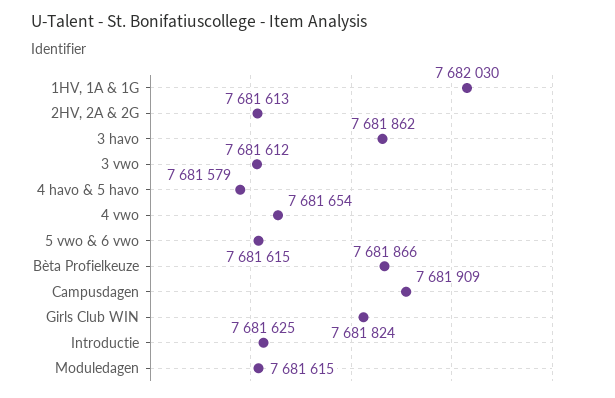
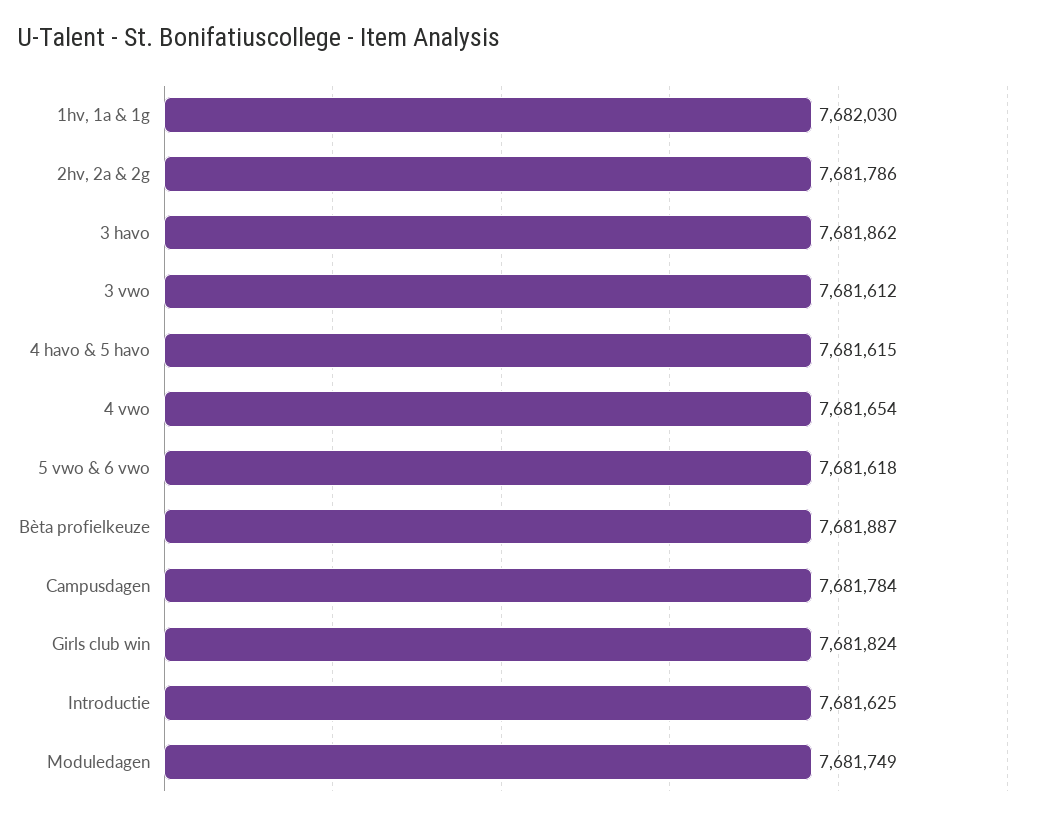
2HV, 2A & 2G: 7681613 -> 7681786
4 havo & 5 havo: 7681579 -> 7681615
5 vwo & 6 vwo: 7681615 -> 7681618
Bèta Profielkeuze: 7681866 -> 7681887
Campusdagen: 7681909 -> 7681784
Moduledagen: 7681615 -> 7681749

